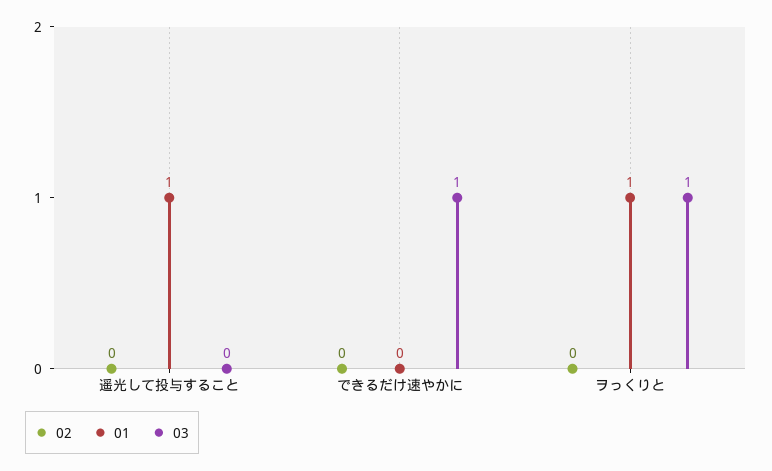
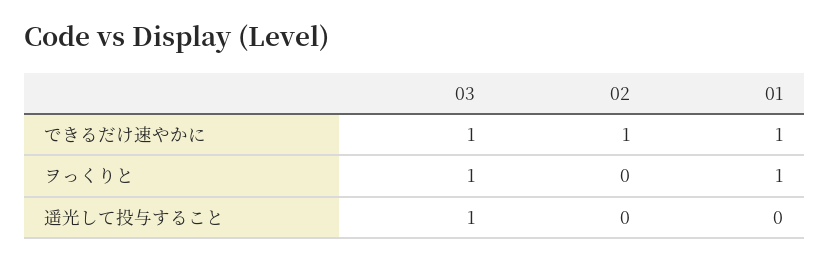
01, 遥光して投与すること: 1 -> 0
03, 遥光して投与すること: 0 -> 1
02, できるだけ速やかに: 0 -> 1
01, できるだけ速やかに: 0 -> 1

